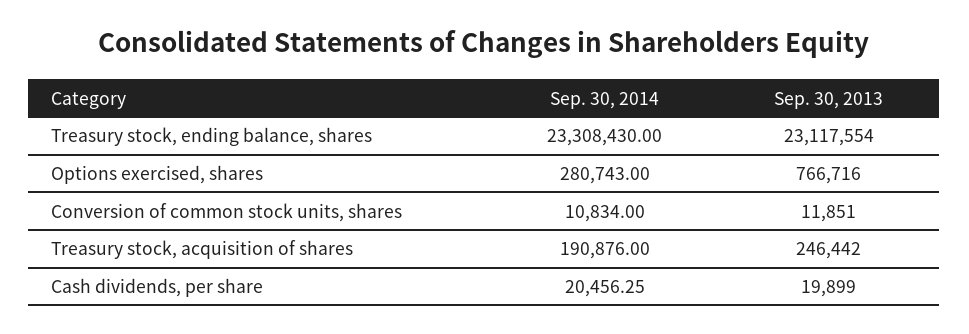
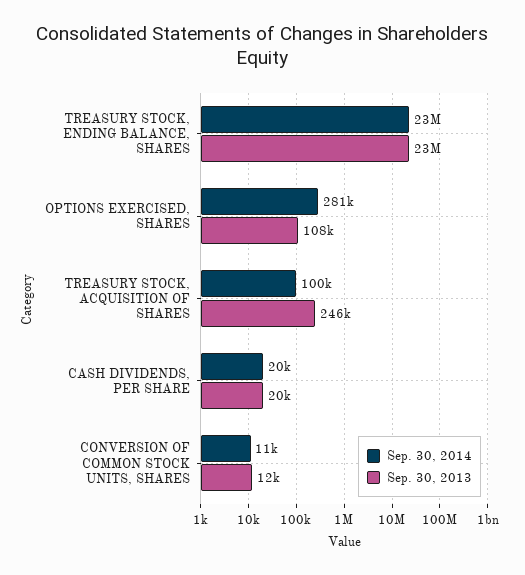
Sep. 30, 2013, Options exercised, shares: 766716 -> 108000
Sep. 30, 2014, Treasury stock, acquisition of shares: 190876 -> 100000

